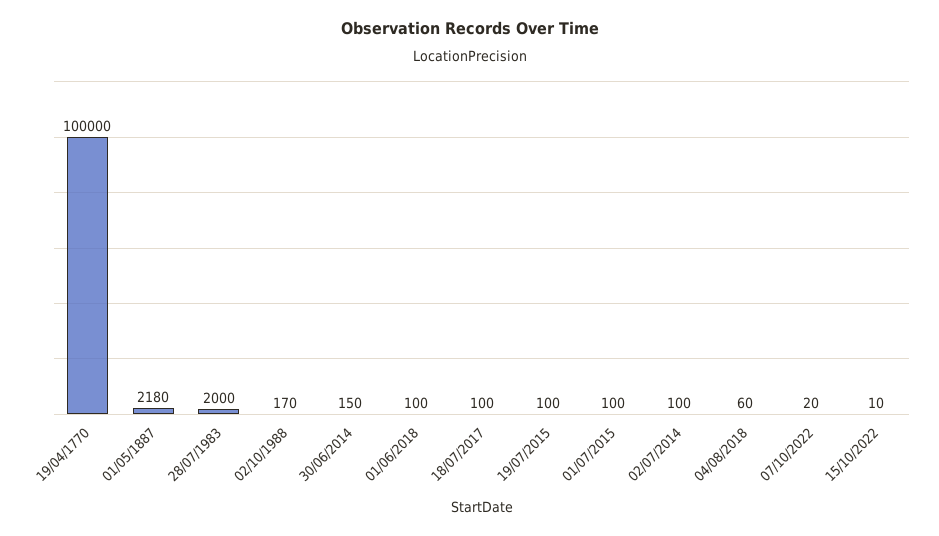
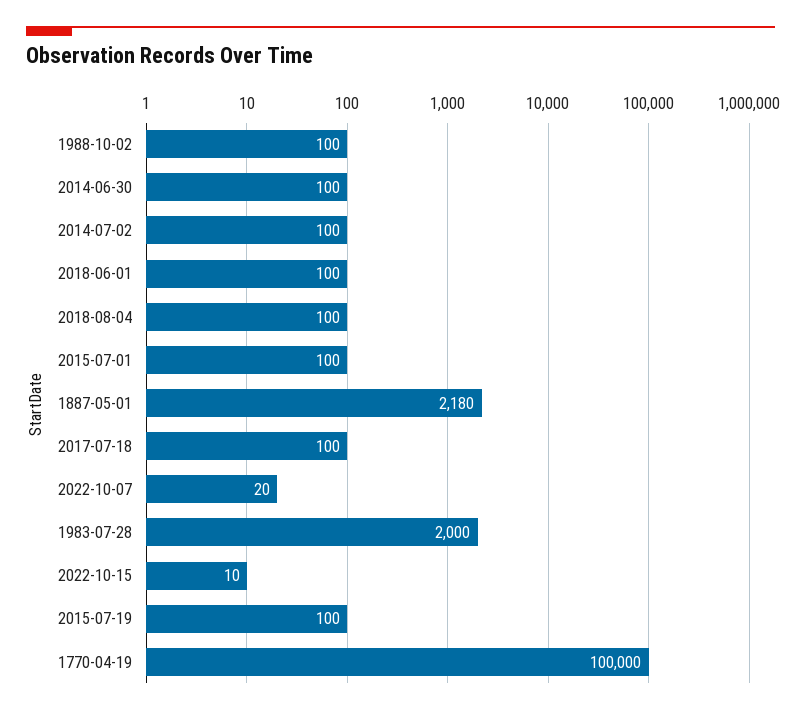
02/10/1988: 170 -> 100
30/06/2014: 150 -> 100
04/08/2018: 60 -> 100

